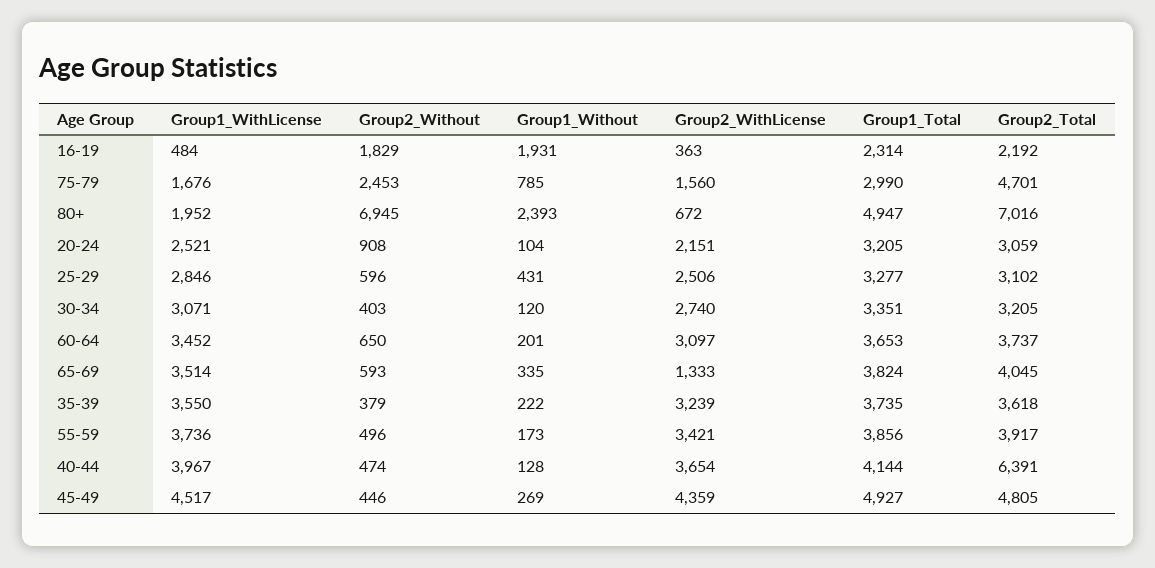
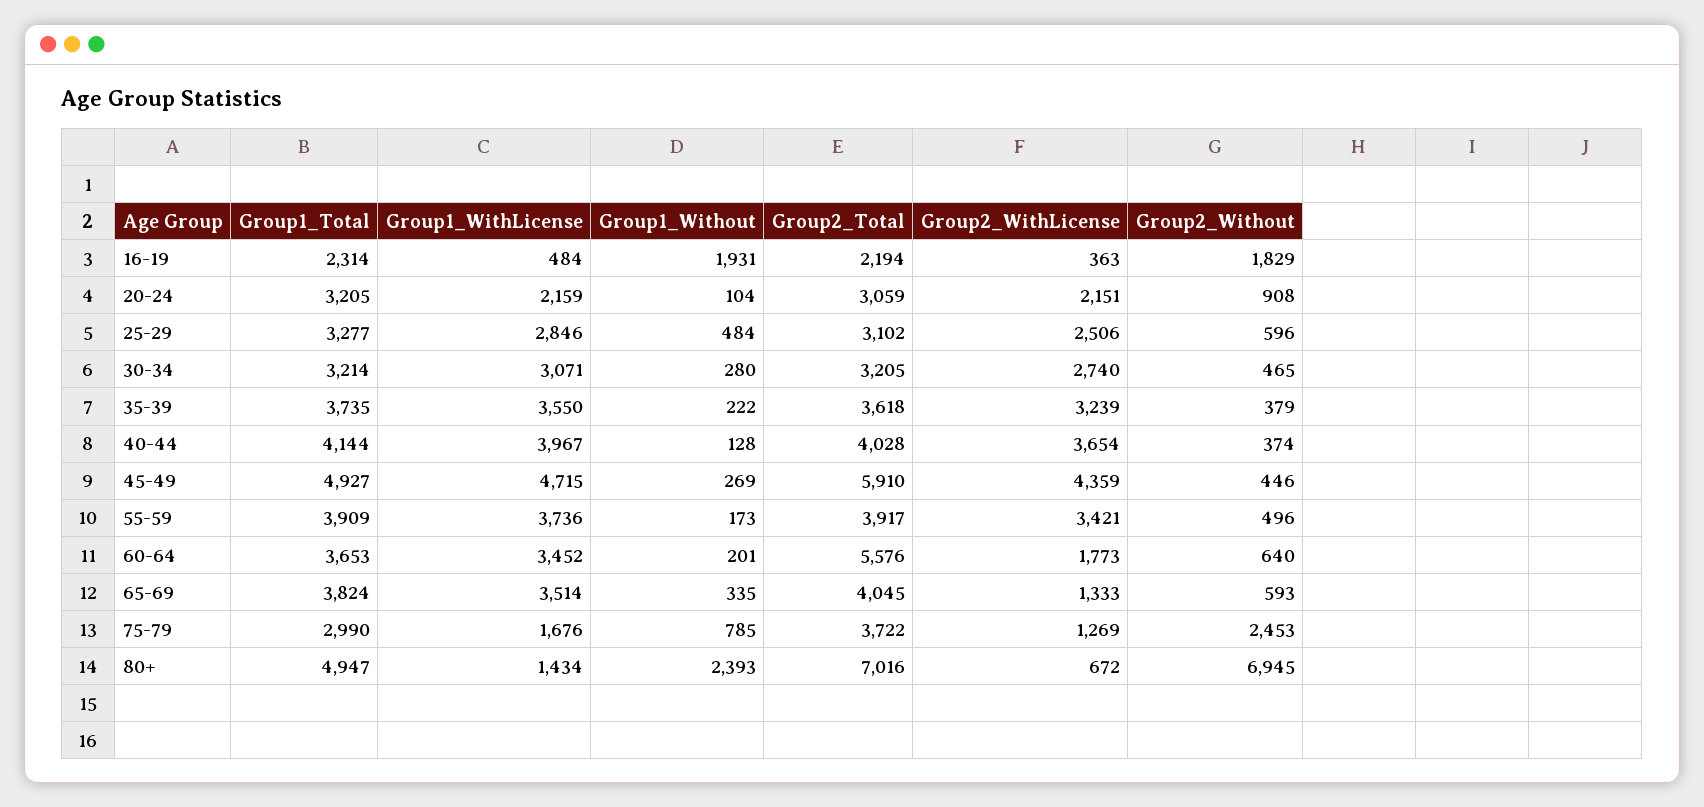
Group2_Total, 16-19: 2192 -> 2194
Group2_WithLicense, 75-79: 1560 -> 1269
Group2_Total, 75-79: 4701 -> 3722
Group1_WithLicense, 80+: 1952 -> 1434
Group1_WithLicense, 20-24: 2521 -> 2159
Group1_Without, 25-29: 431 -> 484
Group2_Without, 30-34: 403 -> 465
Group1_Without, 30-34: 120 -> 280
Group1_Total, 30-34: 3351 -> 3214
Group2_Without, 60-64: 650 -> 640
Group2_WithLicense, 60-64: 3097 -> 1773
Group2_Total, 60-64: 3737 -> 5576
Group1_Total, 55-59: 3856 -> 3909
Group2_Without, 40-44: 474 -> 374
Group2_Total, 40-44: 6391 -> 4028
Group1_WithLicense, 45-49: 4517 -> 4715
Group2_Total, 45-49: 4805 -> 5910

